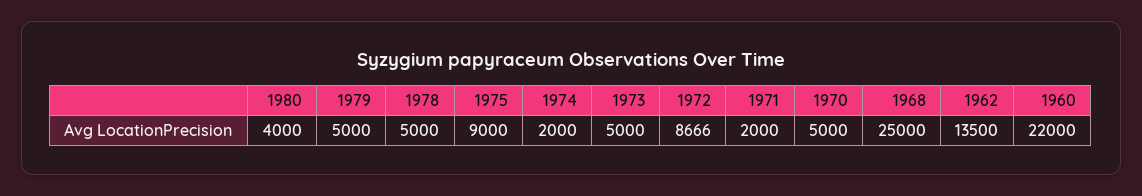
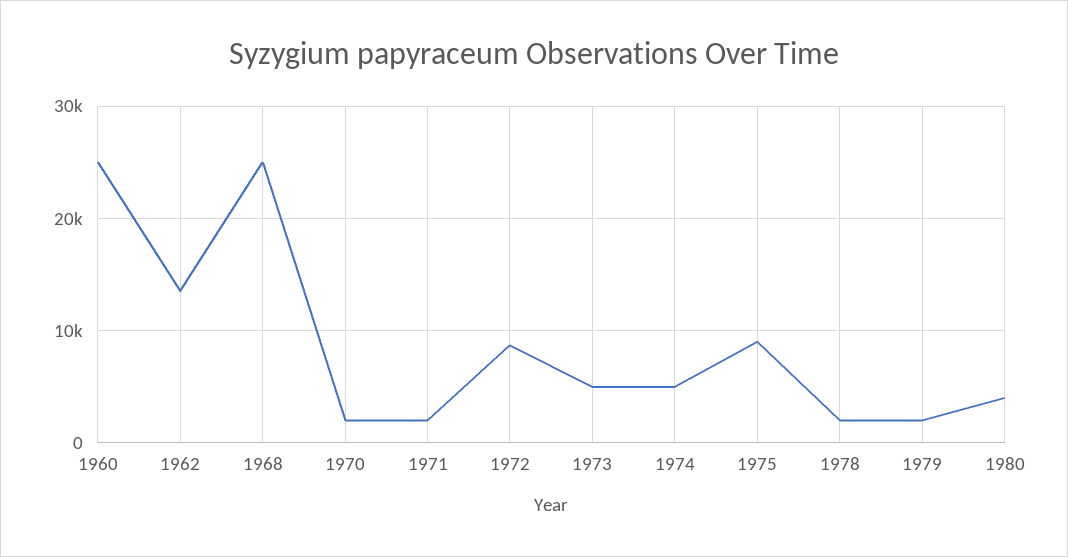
1979: 5000 -> 2000
1978: 5000 -> 2000
1974: 2000 -> 5000
1970: 5000 -> 2000
1960: 22000 -> 25000

